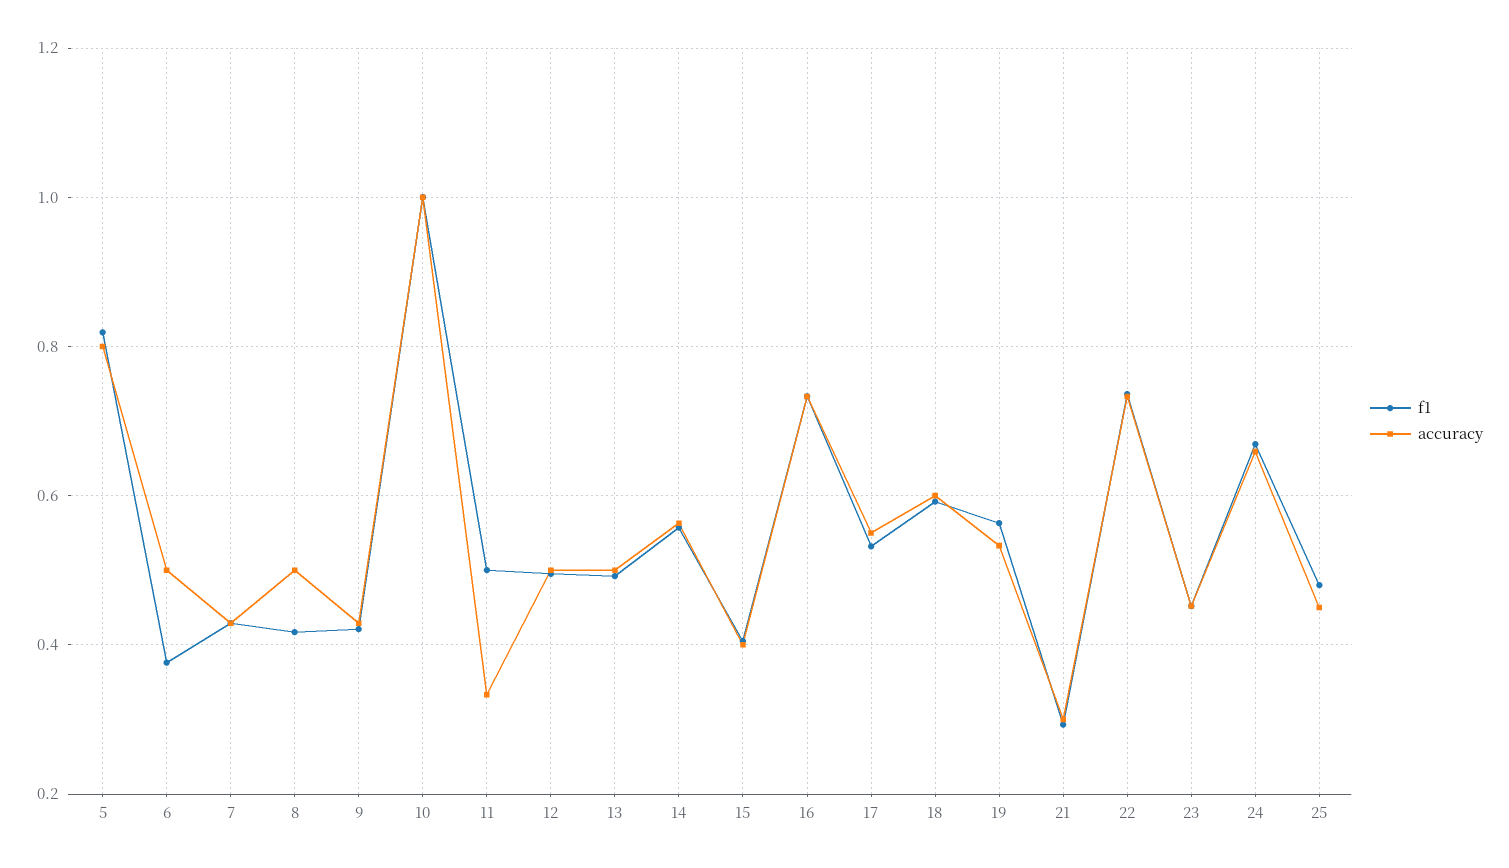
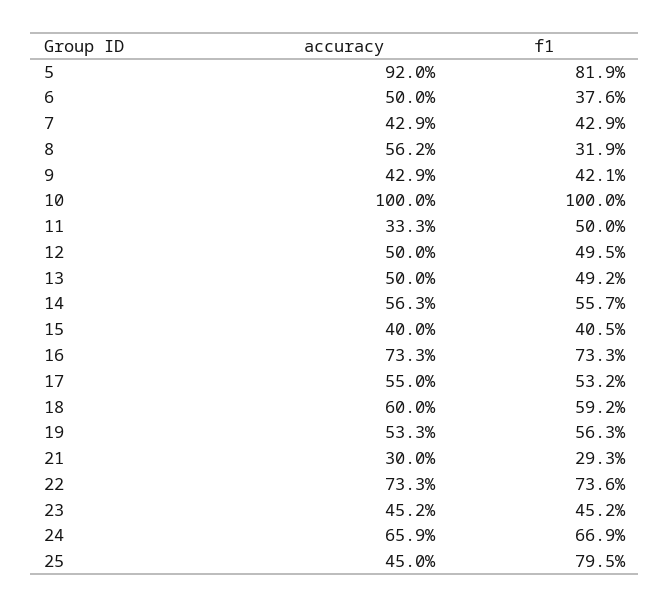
accuracy, 5: 0.8 -> 0.92
f1, 8: 0.42 -> 0.319
accuracy, 8: 0.5 -> 0.562
f1, 25: 0.48 -> 0.795

